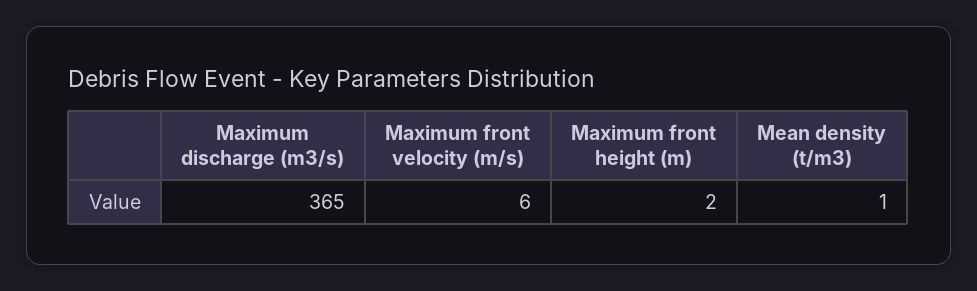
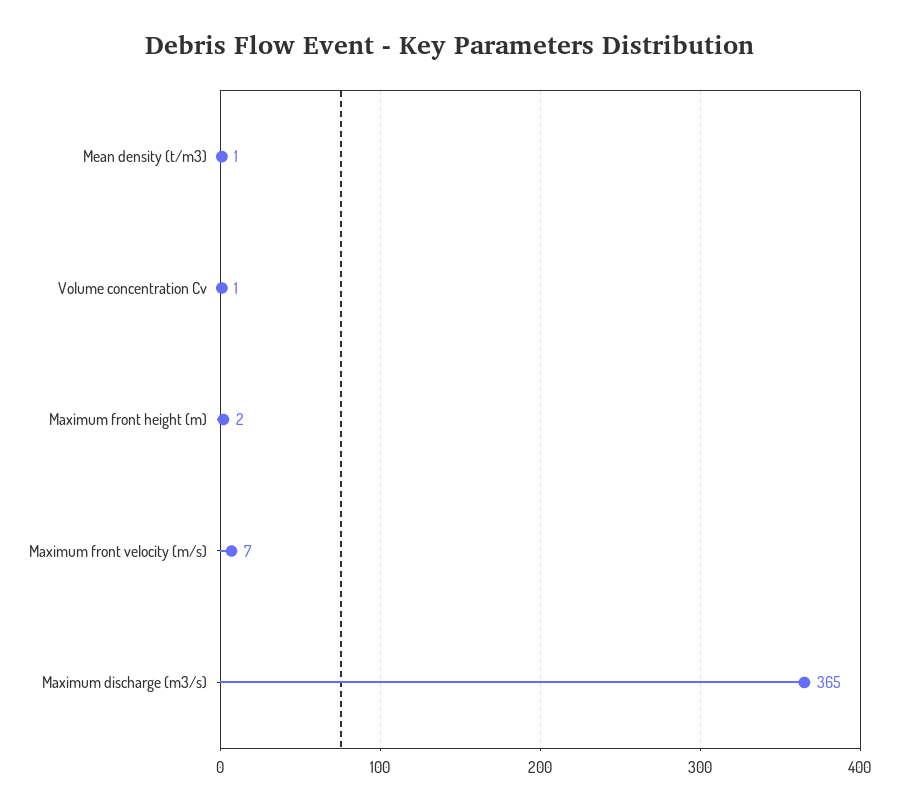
Maximum front velocity (m/s): 6 -> 7
Volume concentration Cv: none -> 1

